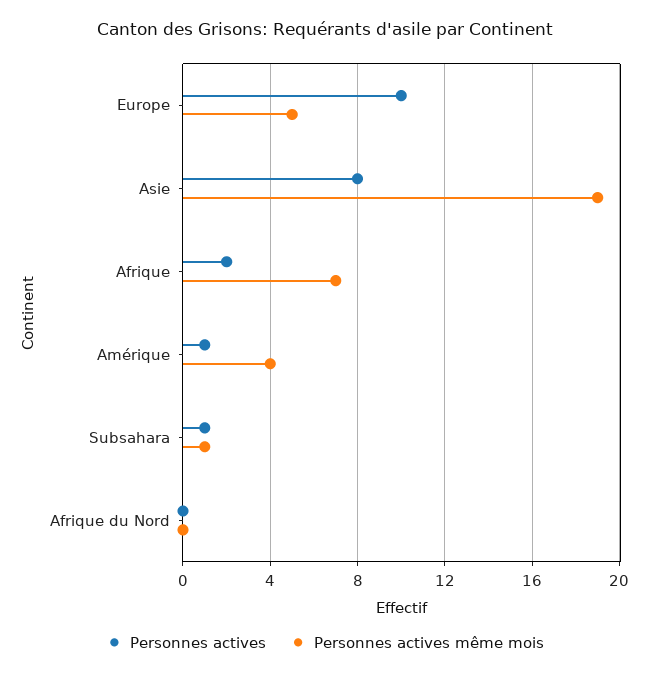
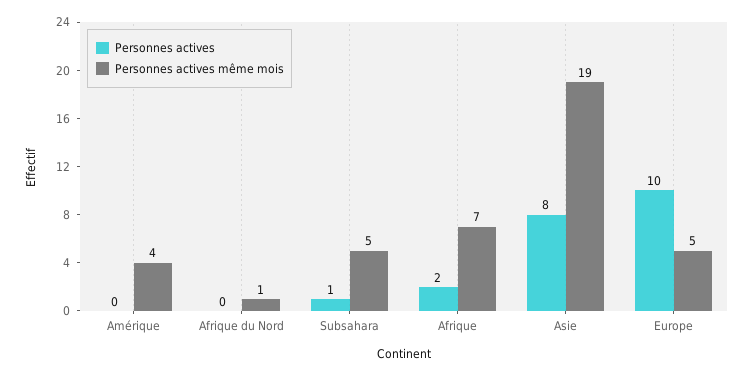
Personnes actives, Amérique: 1 -> 0
Personnes actives même mois, Subsahara: 1 -> 5
Personnes actives même mois, Afrique du Nord: 0 -> 1

